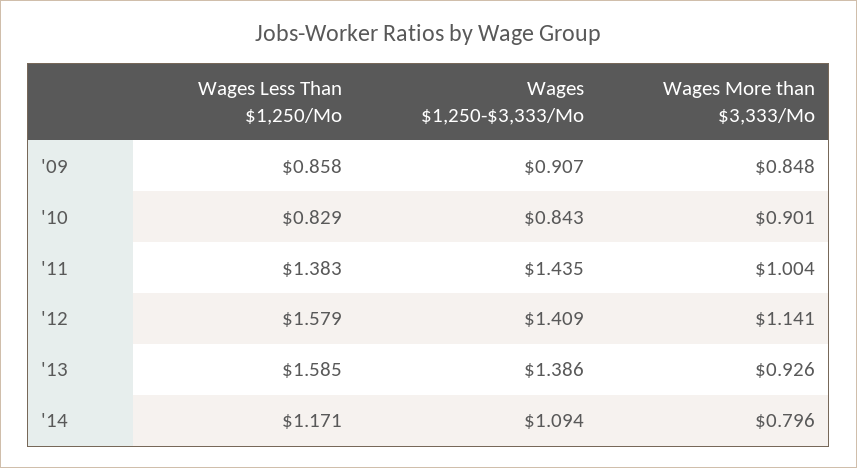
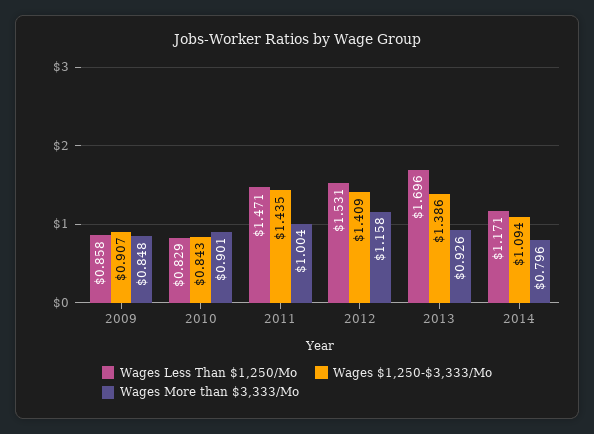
Wages Less Than $1,250/Mo, '11: 1.383 -> 1.471
Wages Less Than $1,250/Mo, '12: 1.579 -> 1.531
Wages More than $3,333/Mo, '12: 1.141 -> 1.158
Wages Less Than $1,250/Mo, '13: 1.585 -> 1.696

